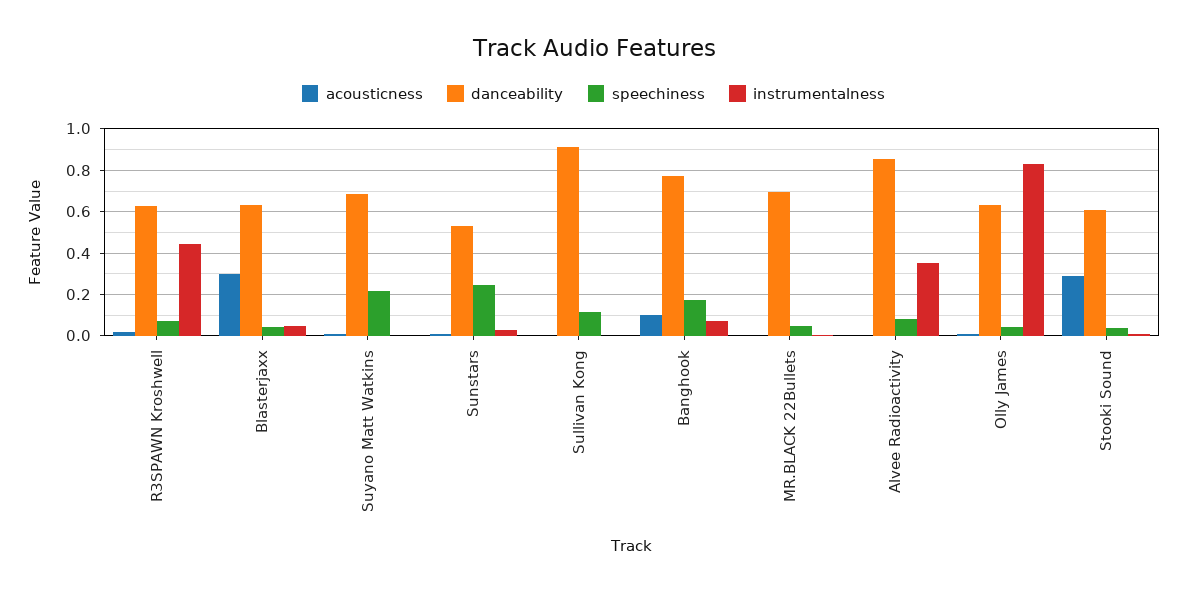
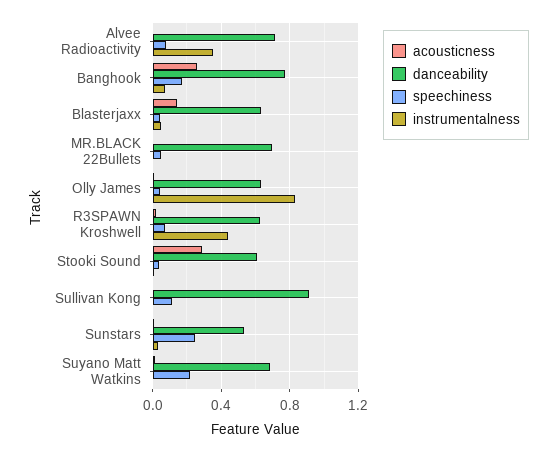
acousticness, Blasterjaxx: 0.3 -> 0.15
acousticness, Banghook: 0.1 -> 0.25
danceability, Alvee Radioactivity: 0.85 -> 0.7

